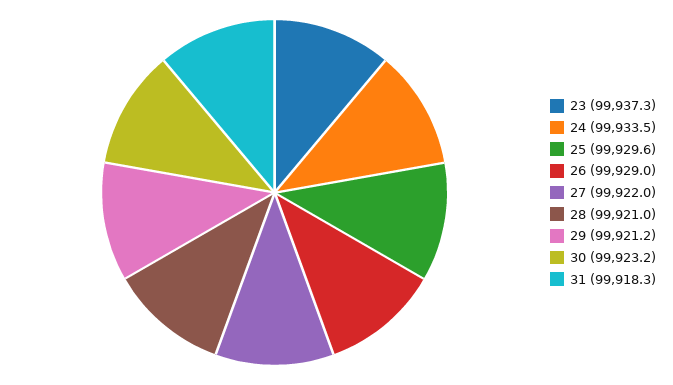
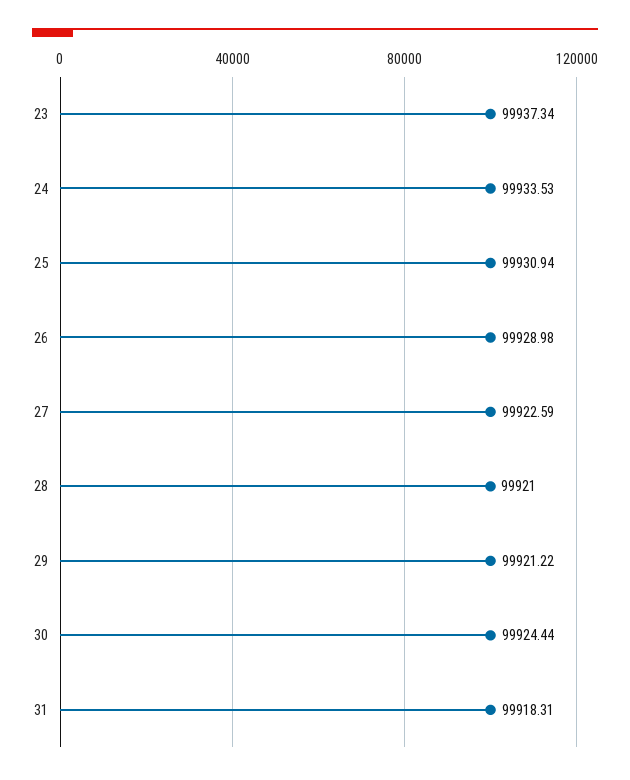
25: 99929.6 -> 99930.94
27: 99922 -> 99922.59
30: 99923.2 -> 99924.44

